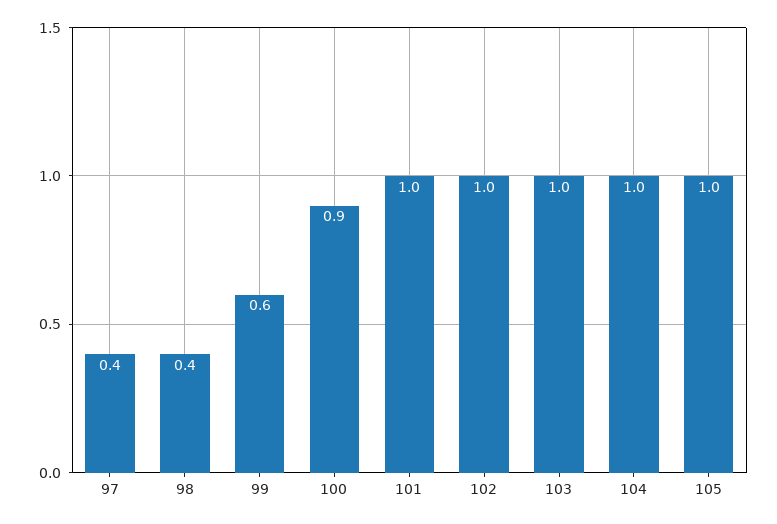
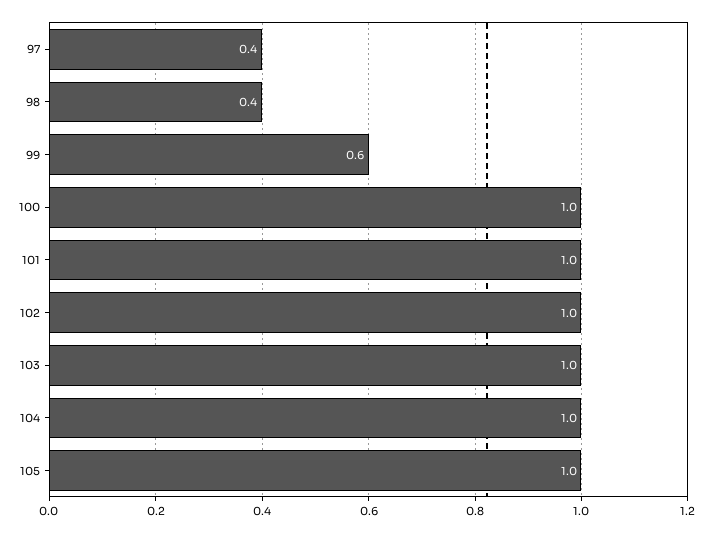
100: 0.9 -> 1

